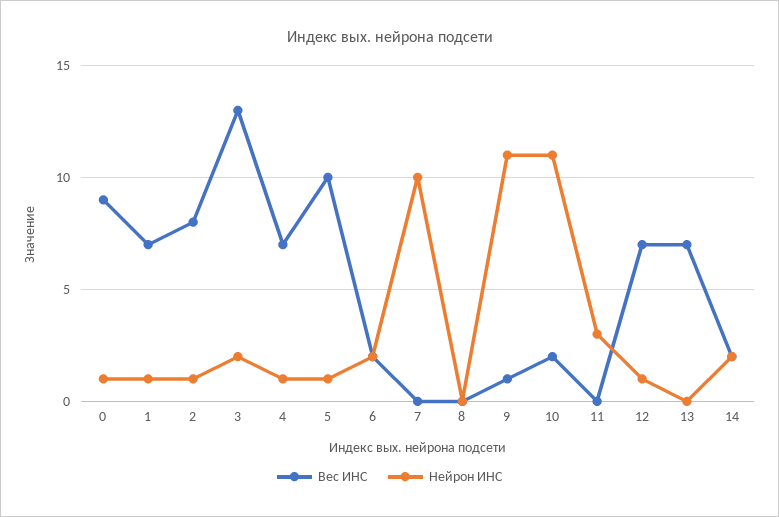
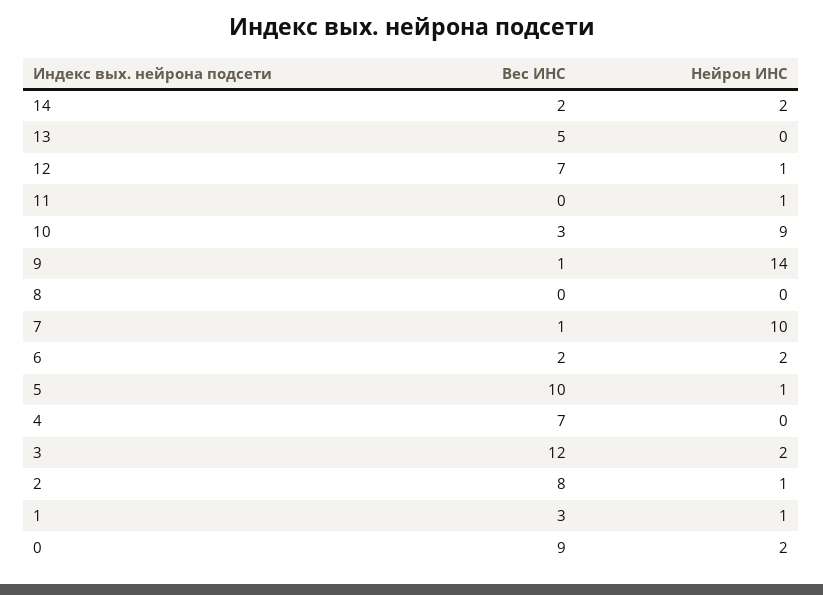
Нейрон ИНС, 0: 1 -> 2
Вес ИНС, 1: 7 -> 3
Вес ИНС, 3: 13 -> 12
Нейрон ИНС, 4: 1 -> 0
Вес ИНС, 7: 0 -> 1
Нейрон ИНС, 9: 11 -> 14
Вес ИНС, 10: 2 -> 3
Нейрон ИНС, 10: 11 -> 9
Нейрон ИНС, 11: 3 -> 1
Вес ИНС, 13: 7 -> 5

